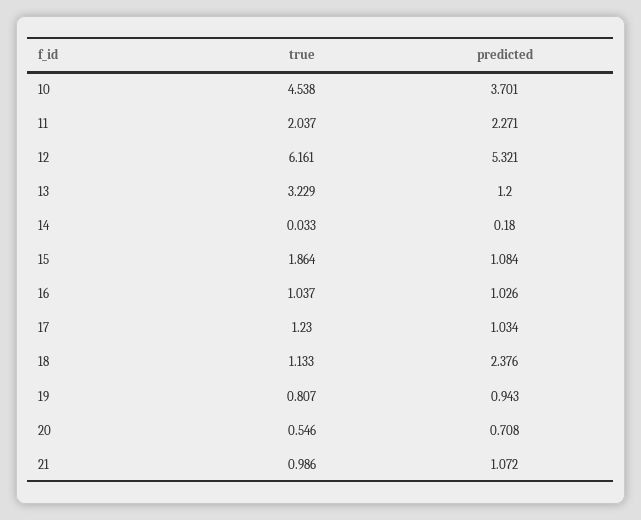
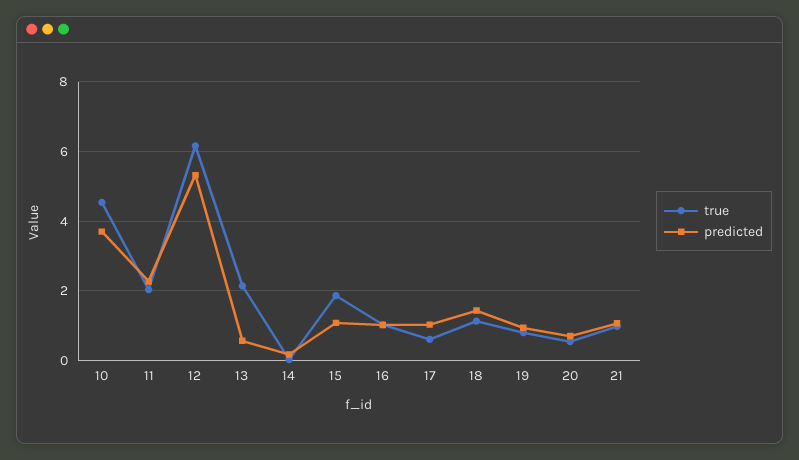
true, 13: 3.229 -> 2.2
predicted, 13: 1.2 -> 0.6
true, 17: 1.23 -> 0.6
predicted, 18: 2.376 -> 1.4

